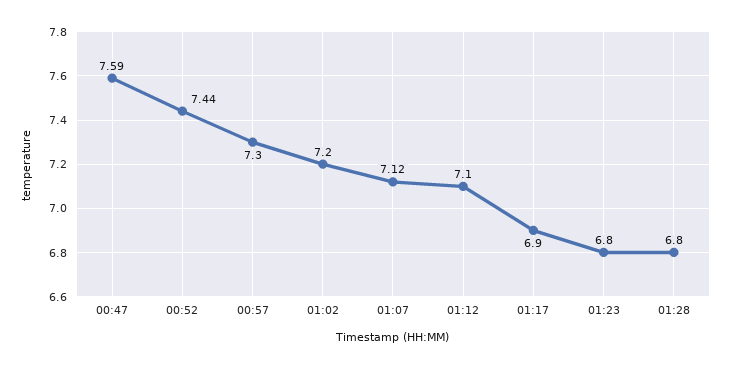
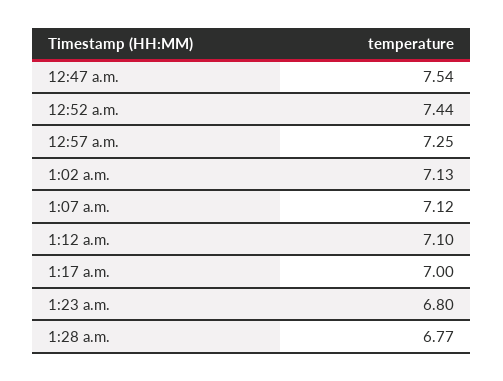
00:47: 7.59 -> 7.54
00:57: 7.3 -> 7.25
01:02: 7.2 -> 7.13
01:17: 6.9 -> 7
01:28: 6.8 -> 6.77

